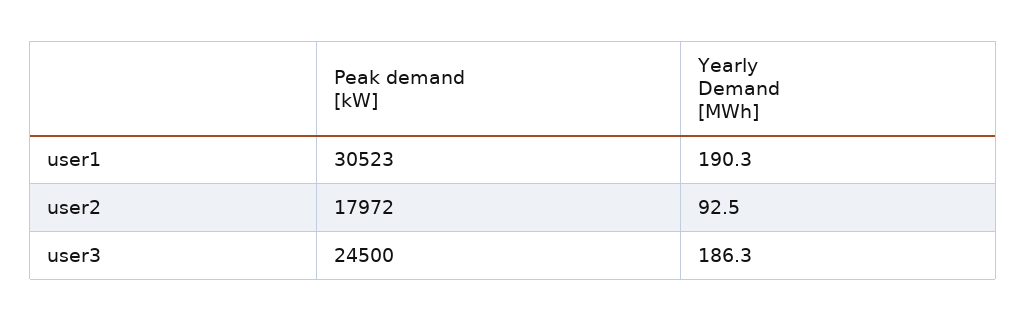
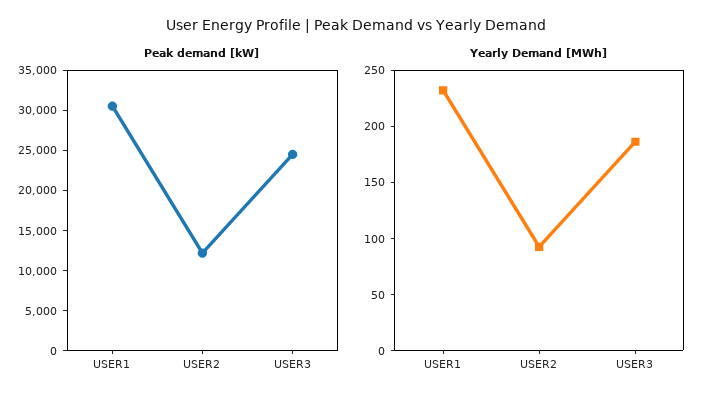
Yearly Demand [MWh], user1: 190.3 -> 230
Peak demand [kW], user2: 17972 -> 12000

